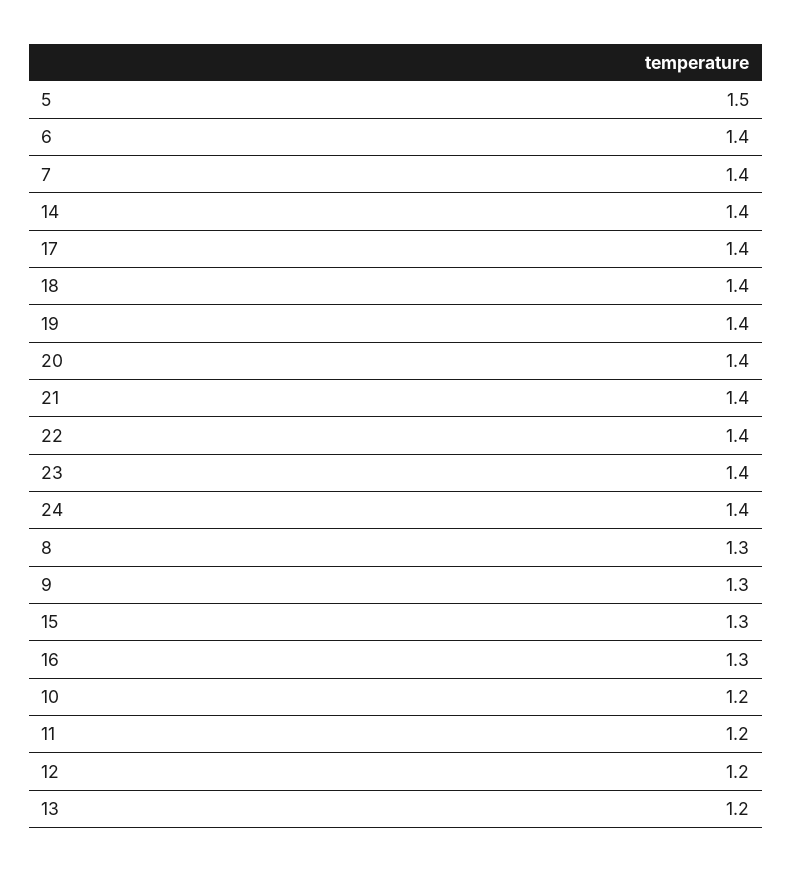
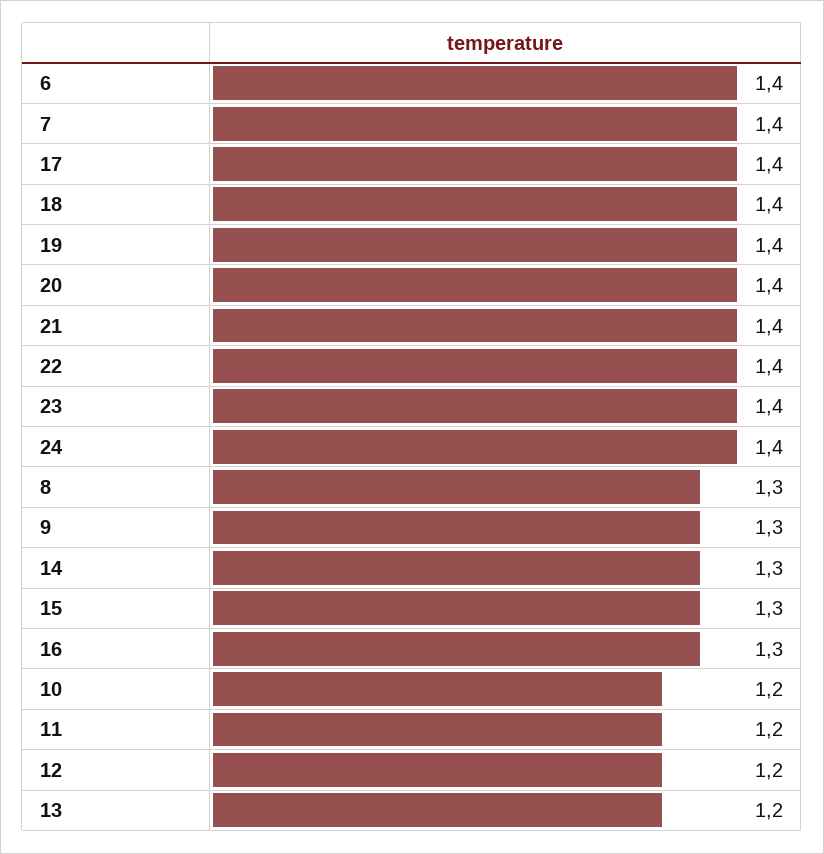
5: 1.5 -> none
14: 1.4 -> 1.3

